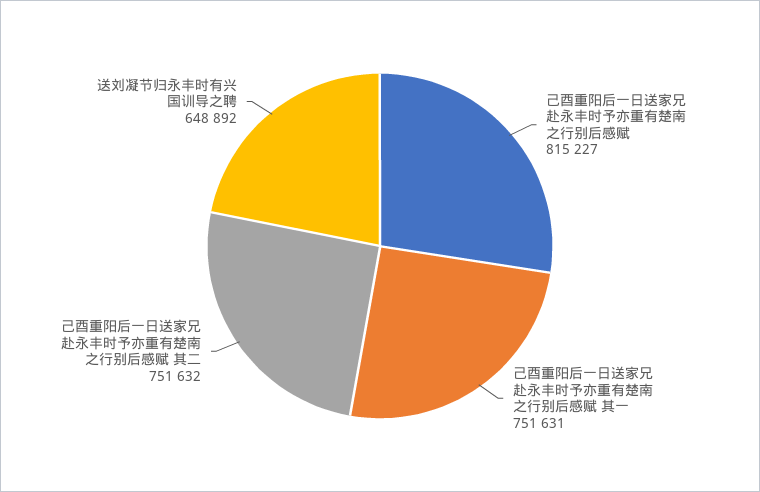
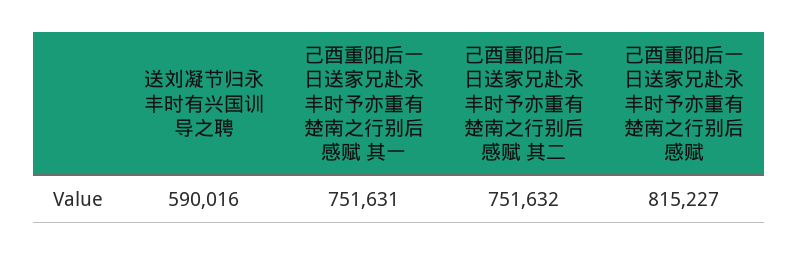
送刘凝节归永丰时有兴国训导之聘: 648892 -> 590016

